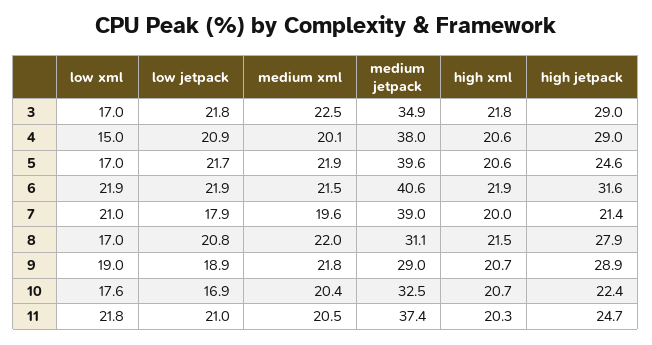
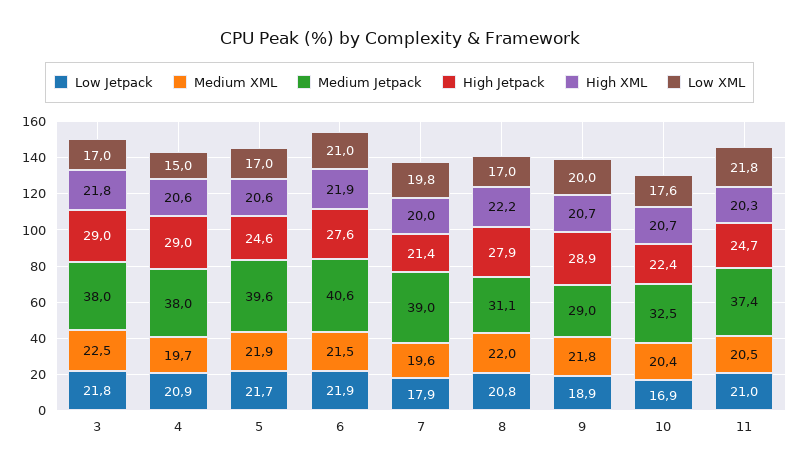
medium jetpack, 3: 34.9 -> 38
medium xml, 4: 20.1 -> 19.7
low xml, 6: 21.9 -> 21
high jetpack, 6: 31.6 -> 27.6
low xml, 7: 21 -> 19.8
high xml, 8: 21.5 -> 22.2
low xml, 9: 19 -> 20

